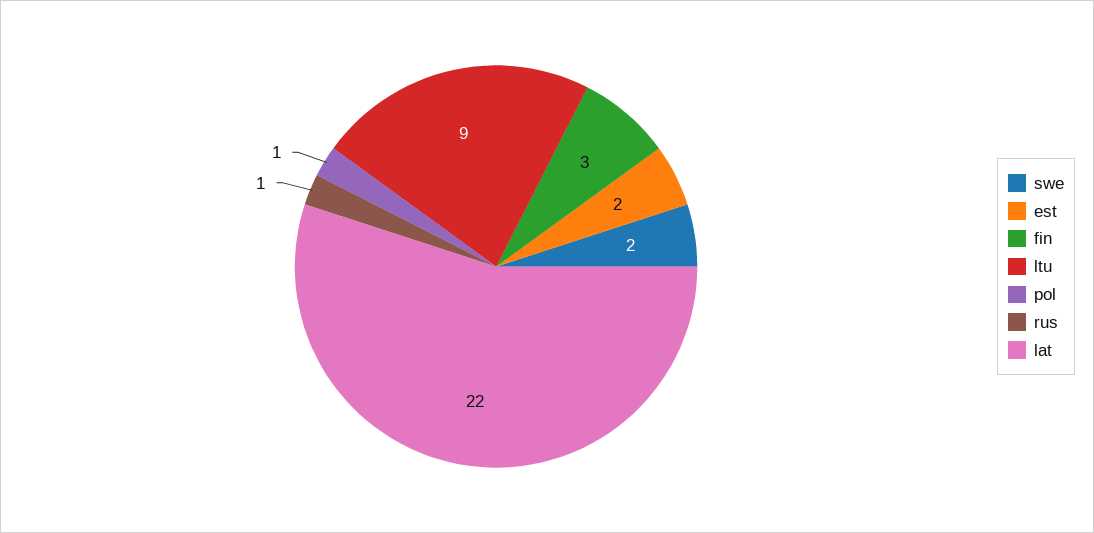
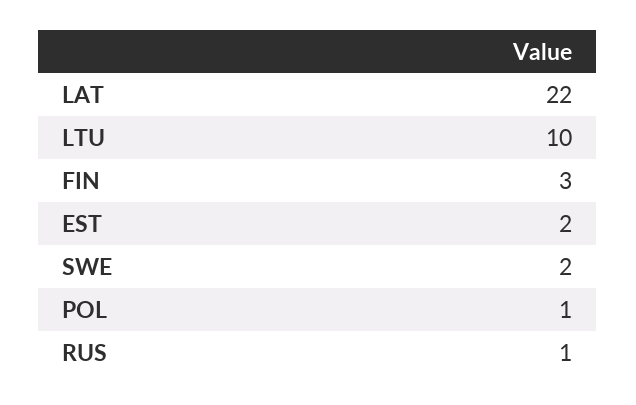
ltu: 9 -> 10

